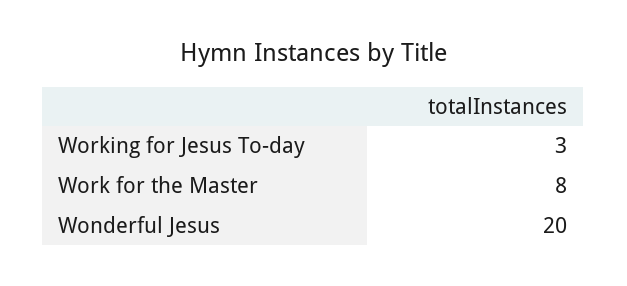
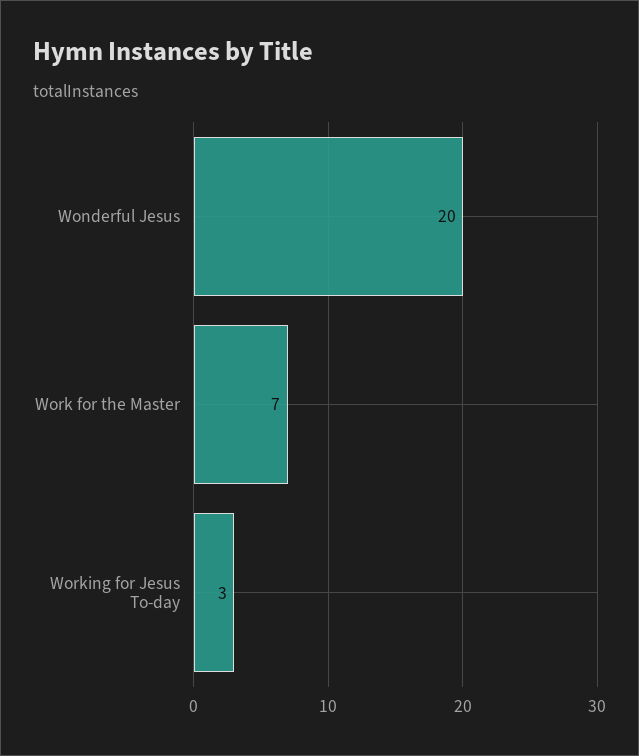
Work for the Master: 8 -> 7

